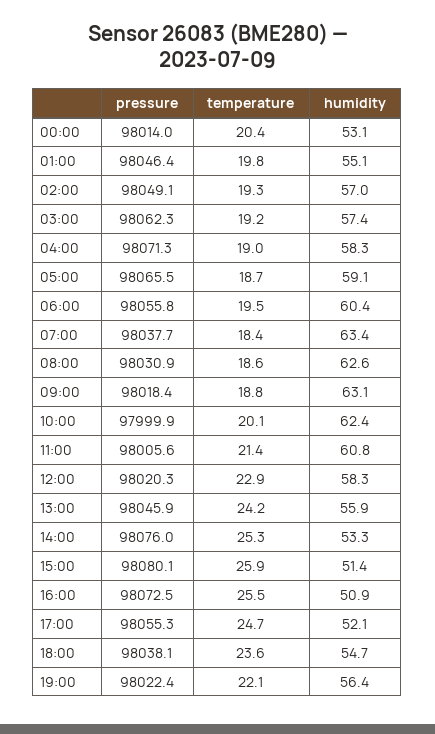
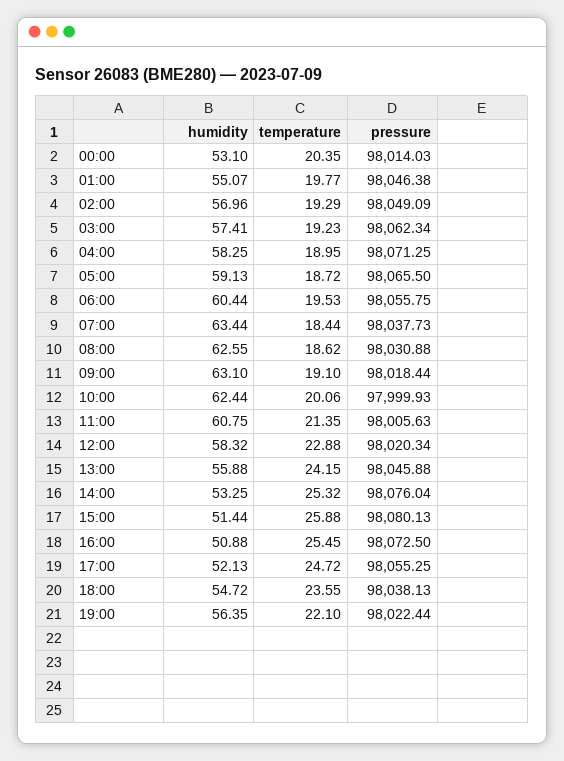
temperature, 09:00: 18.8 -> 19.1

